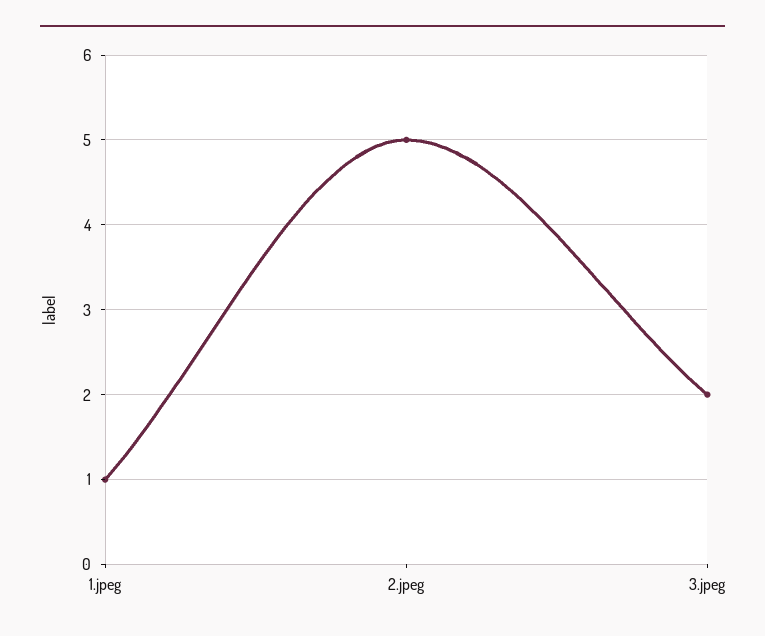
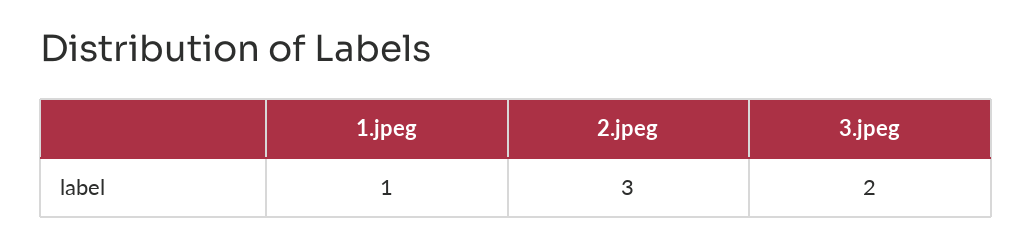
2.jpeg: 5 -> 3

